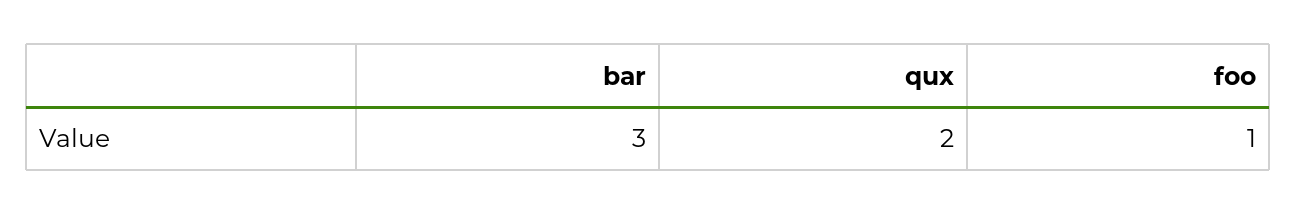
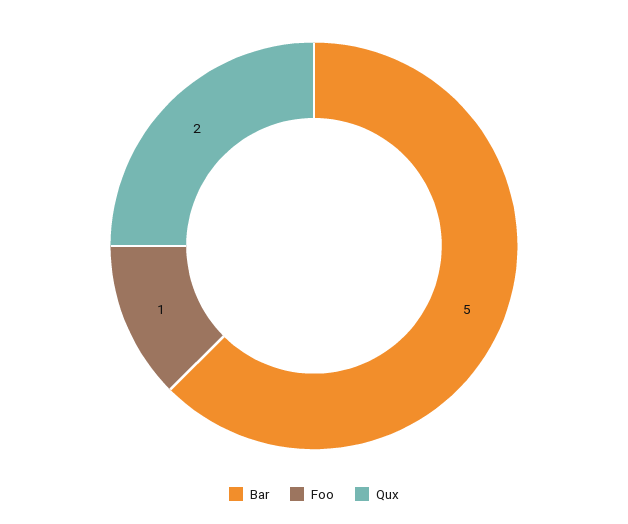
bar: 3 -> 5

